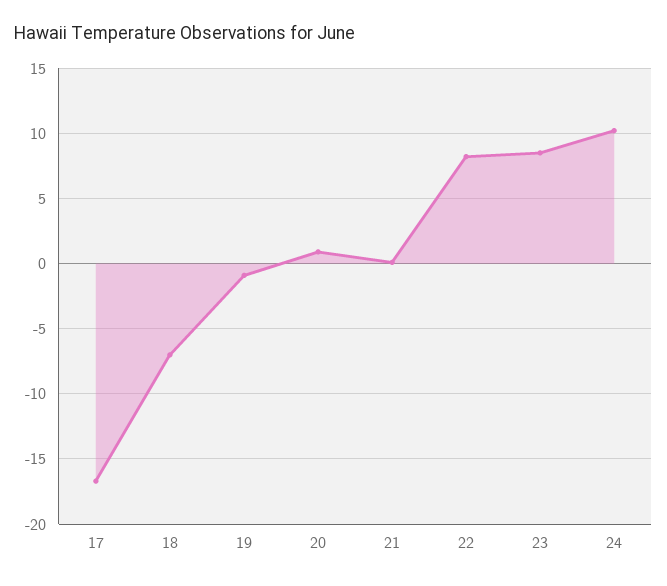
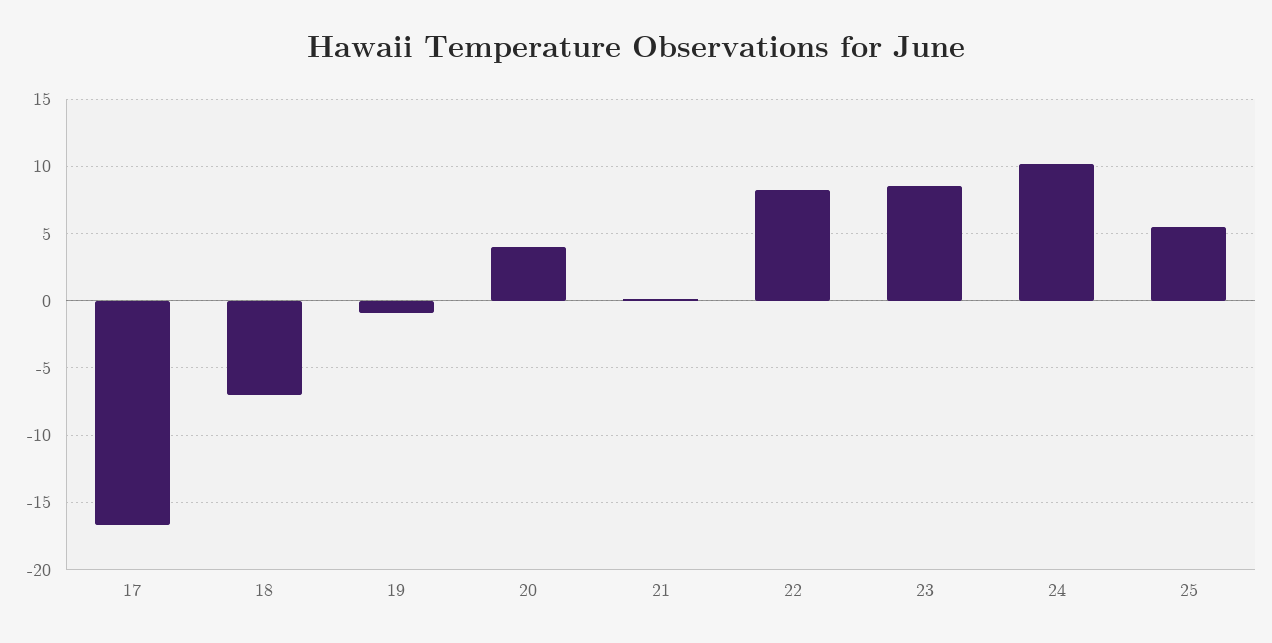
20: 1 -> 4
25: none -> 5.5

